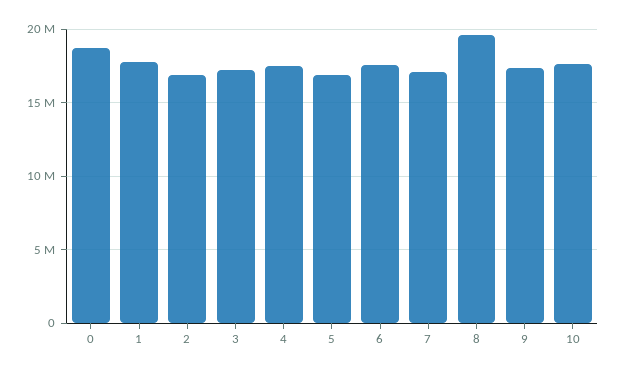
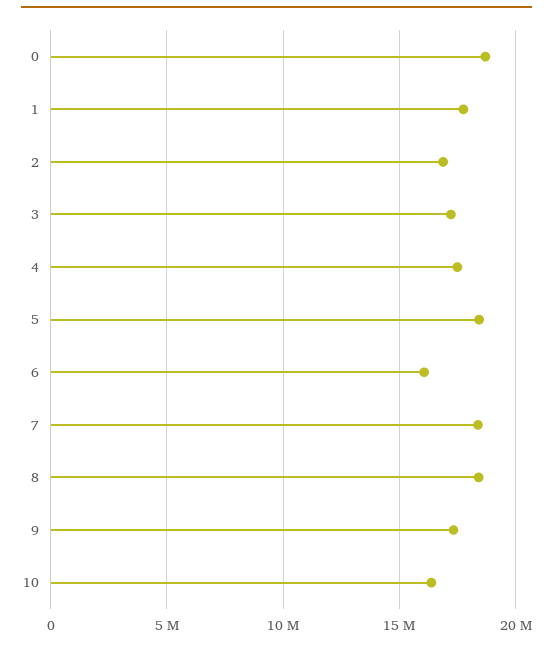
5: 17000000 -> 18500000
6: 17500000 -> 16000000
7: 17000000 -> 18500000
8: 19500000 -> 18500000
10: 17500000 -> 16500000

